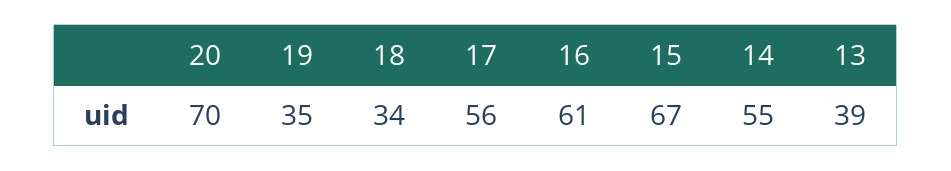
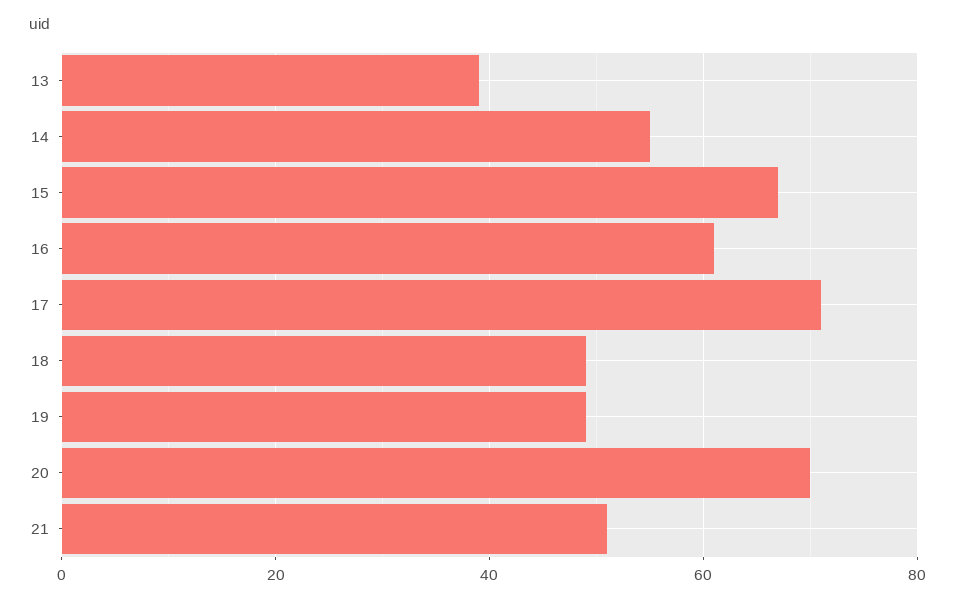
19: 35 -> 50
18: 34 -> 50
17: 56 -> 70
21: none -> 50

